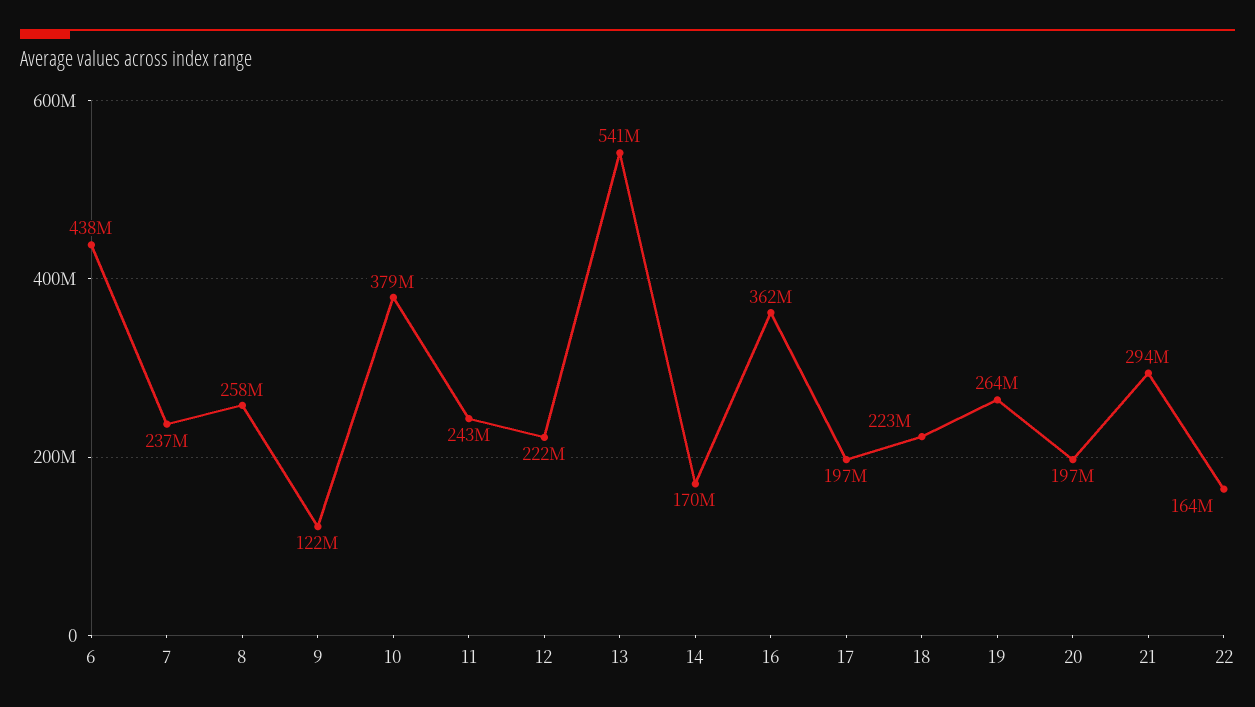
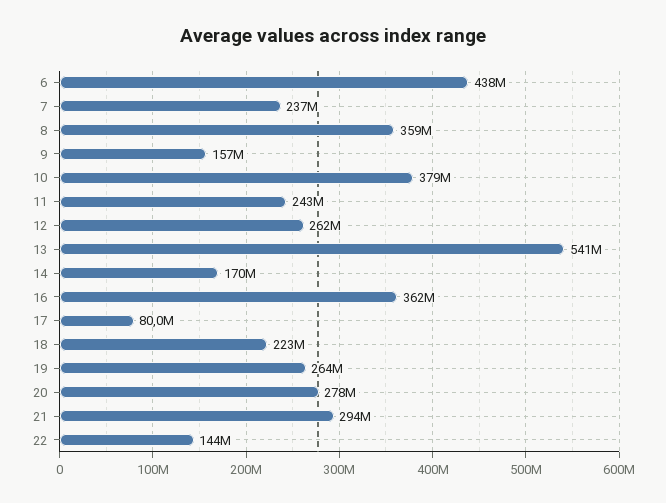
8: 258000000 -> 359000000
9: 122000000 -> 157000000
12: 222000000 -> 262000000
17: 197000000 -> 80000000
20: 197000000 -> 278000000
22: 164000000 -> 144000000

